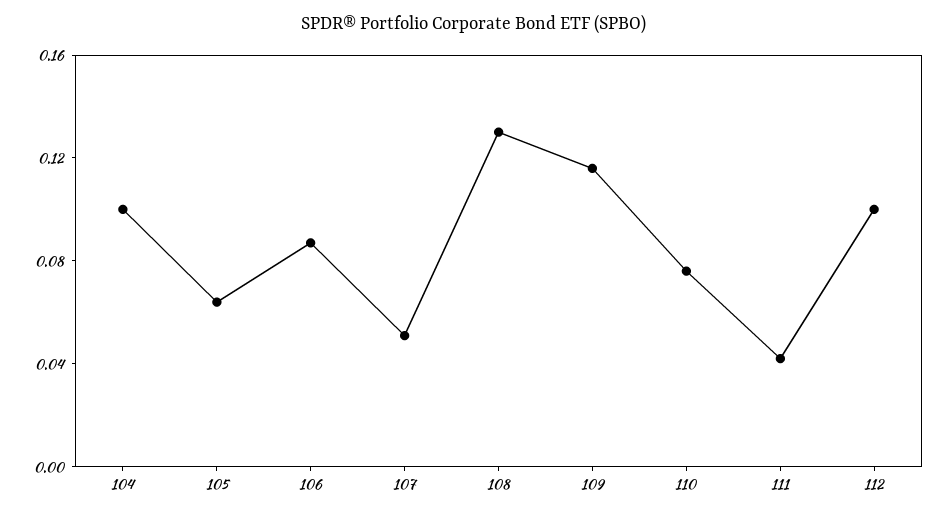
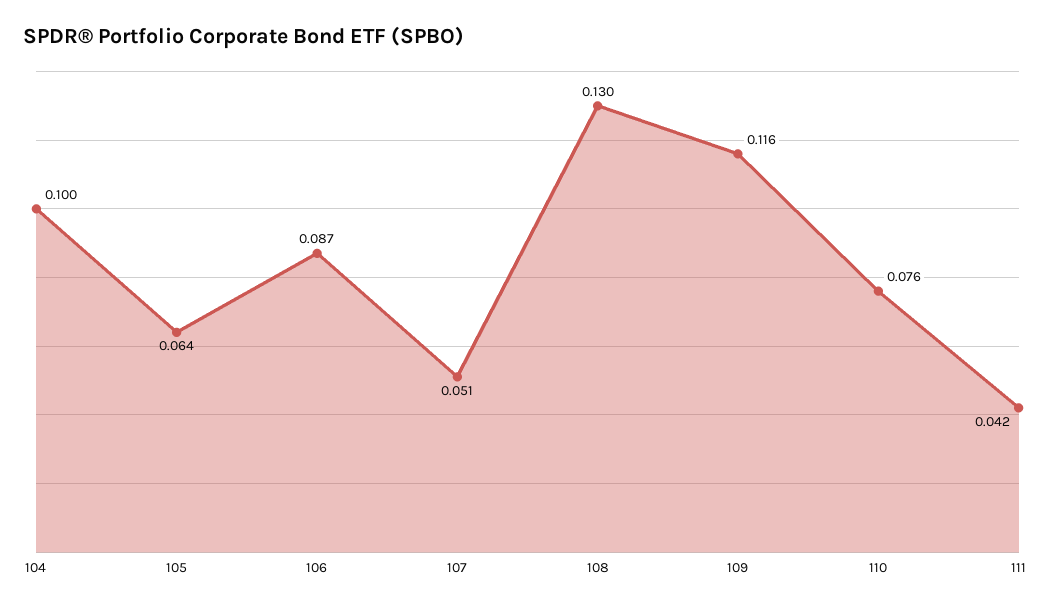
112: 0.1 -> none

